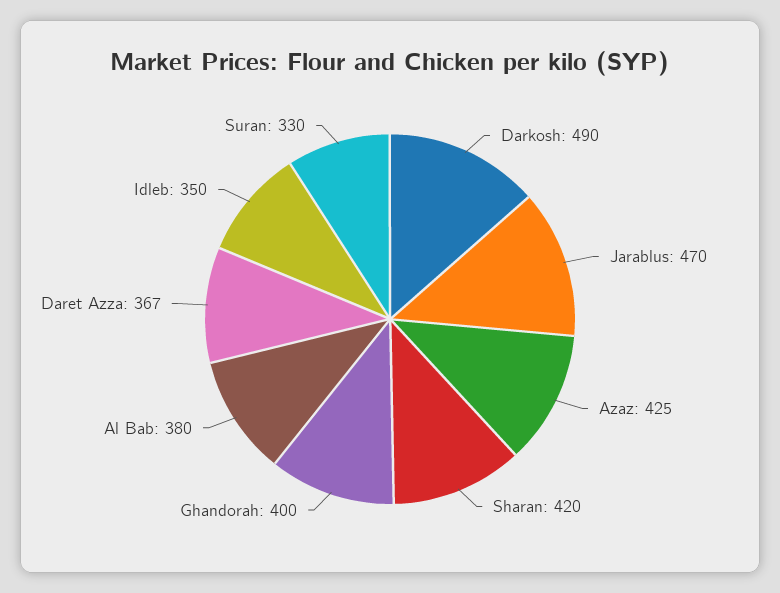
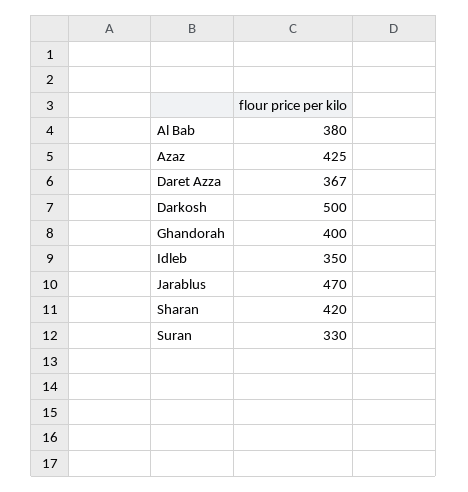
Darkosh: 490 -> 500

